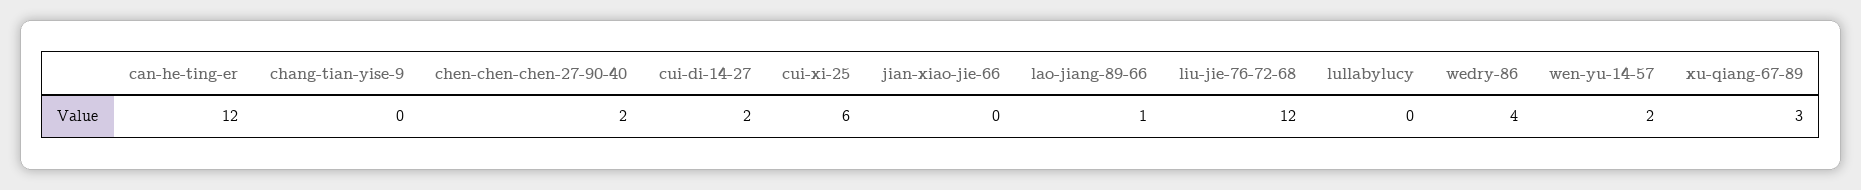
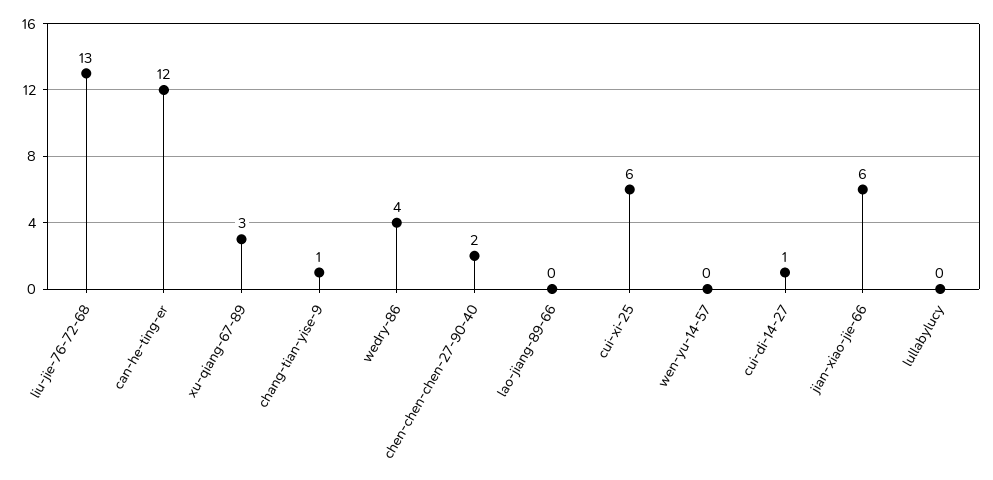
chang-tian-yise-9: 0 -> 1
cui-di-14-27: 2 -> 1
jian-xiao-jie-66: 0 -> 6
lao-jiang-89-66: 1 -> 0
liu-jie-76-72-68: 12 -> 13
wen-yu-14-57: 2 -> 0

